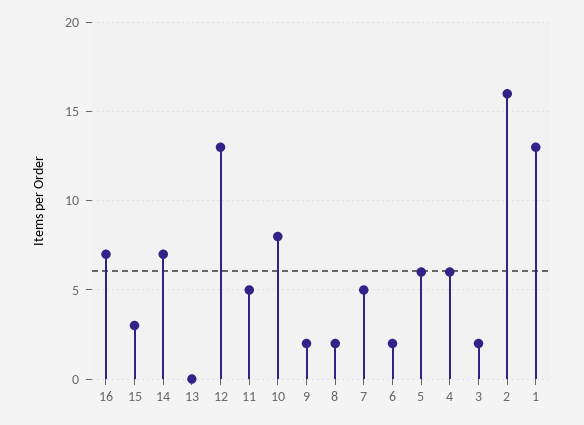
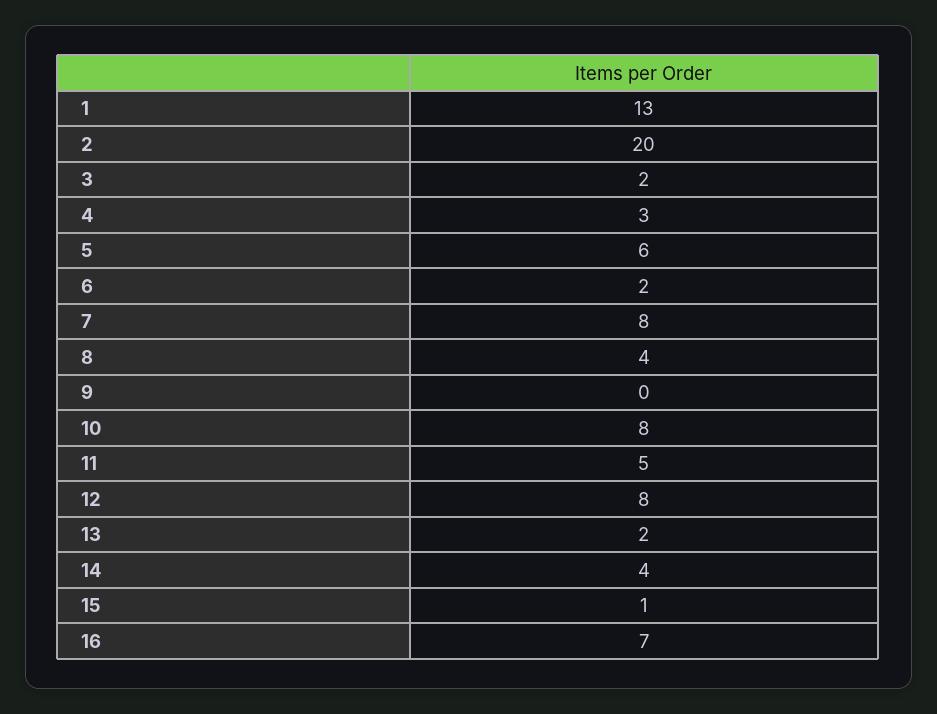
15: 3 -> 1
14: 7 -> 4
13: 0 -> 2
12: 13 -> 8
9: 2 -> 0
8: 2 -> 4
7: 5 -> 8
4: 6 -> 3
2: 16 -> 20

